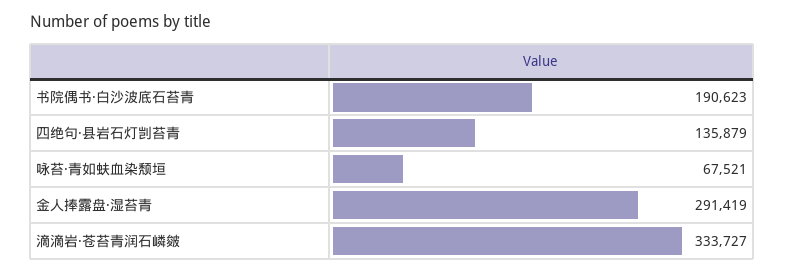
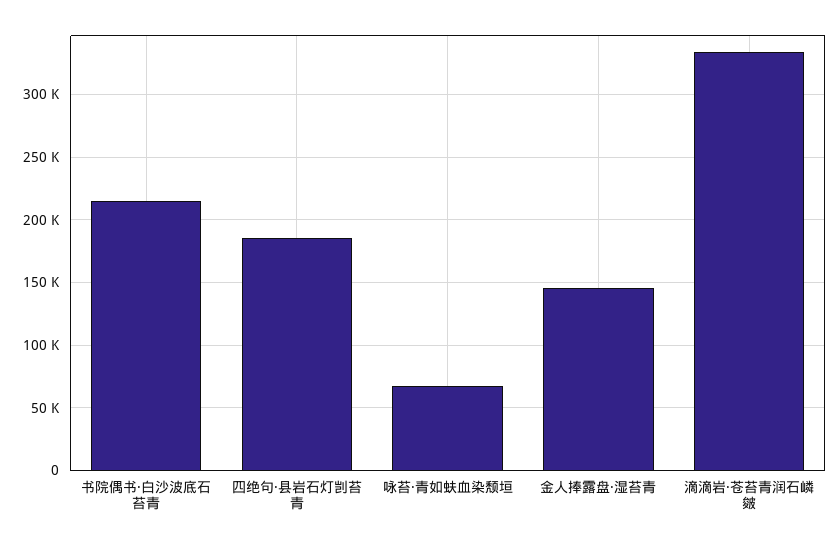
书院偶书·白沙波底石苔青: 190623 -> 215000
四绝句·县岩石灯剀苔青: 135879 -> 185000
金人捧露盘·湿苔青: 291419 -> 145000

